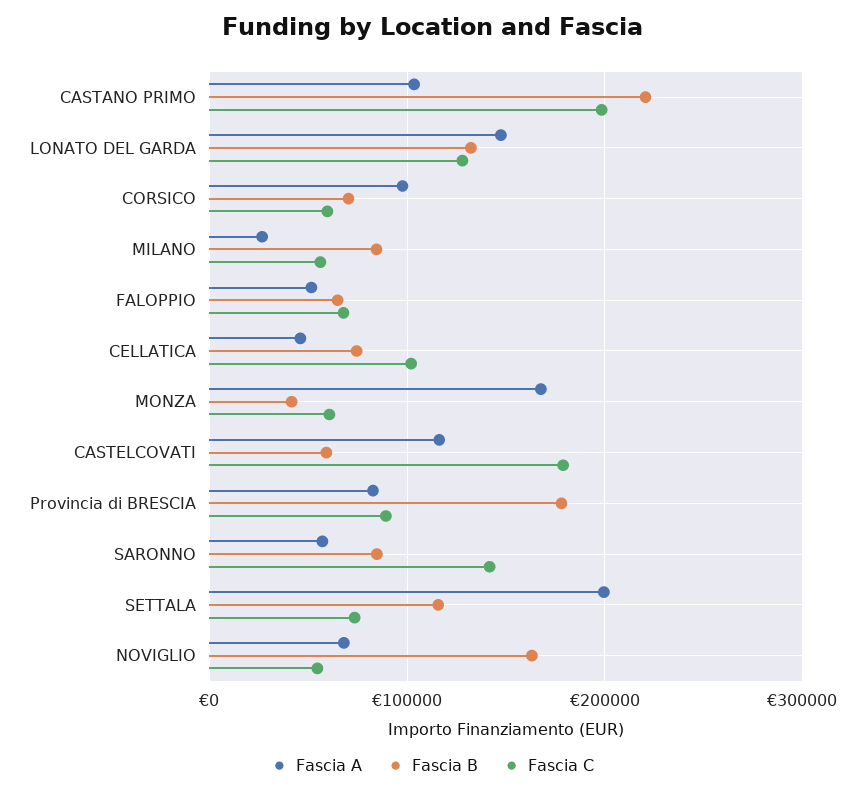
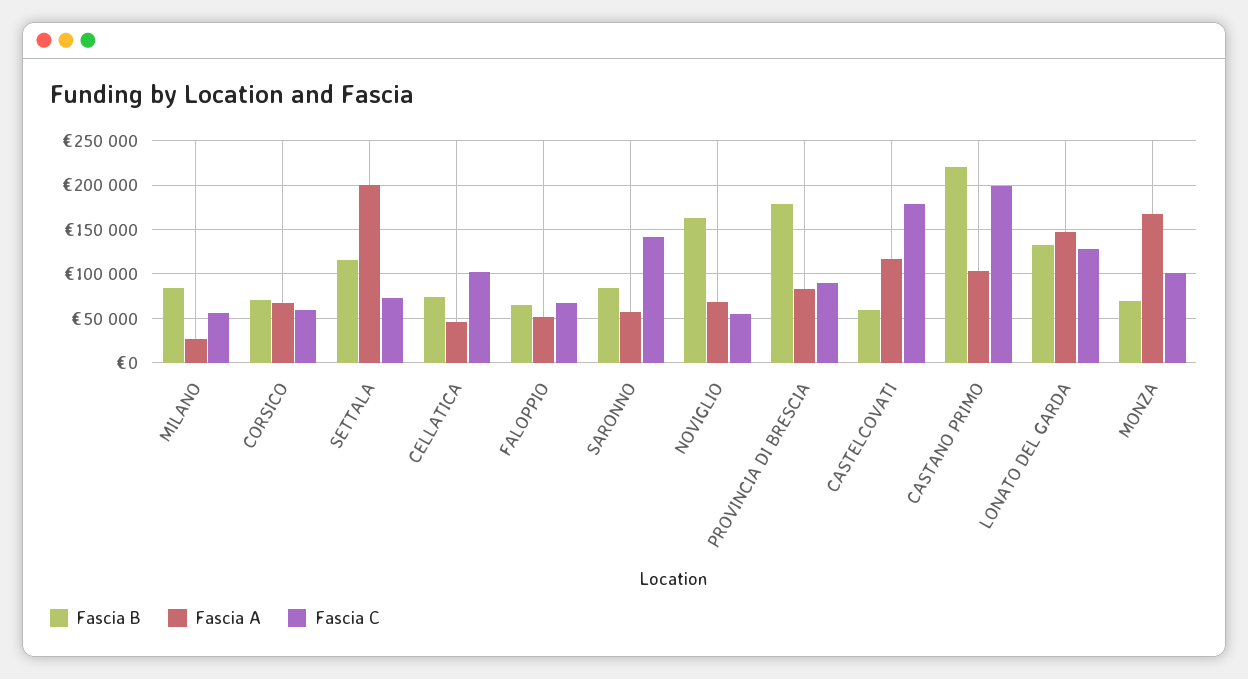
Fascia A, CORSICO: 100000 -> 70000
Fascia B, MONZA: 40000 -> 70000
Fascia C, MONZA: 60000 -> 100000

